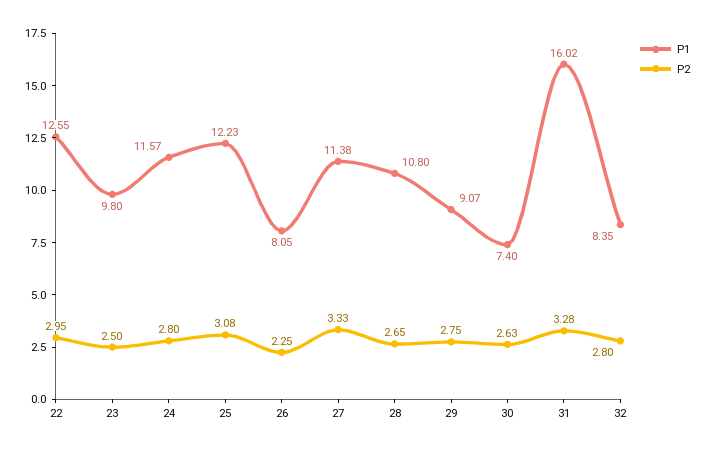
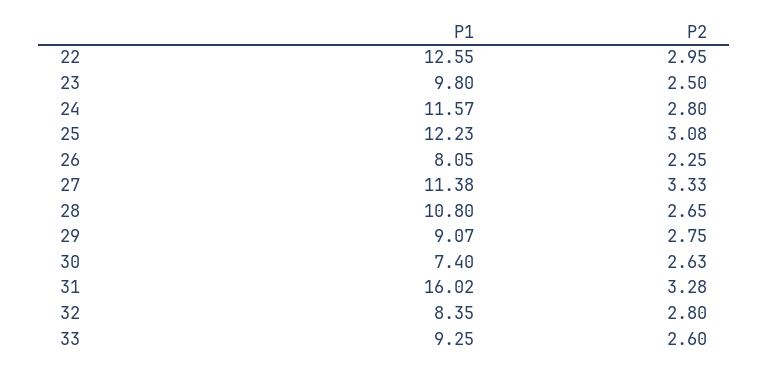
P1, 33: none -> 9.25
P2, 33: none -> 2.6

